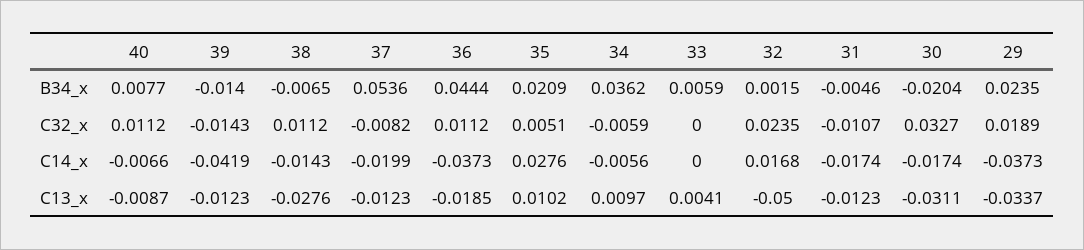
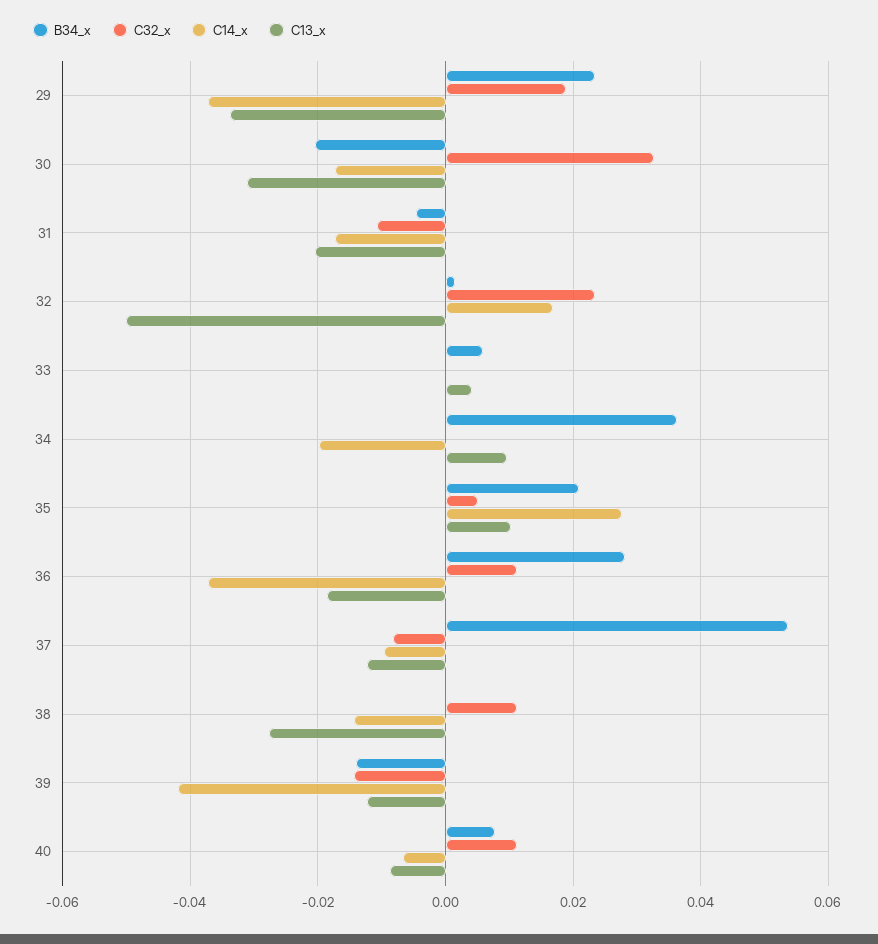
B34_x, 38: -0.0065 -> 0
B34_x, 36: 0.0444 -> 0.028
C32_x, 34: -0.0059 -> 0
C14_x, 37: -0.0199 -> -0.01
C14_x, 34: -0.0056 -> -0.02
C13_x, 31: -0.0123 -> -0.02

